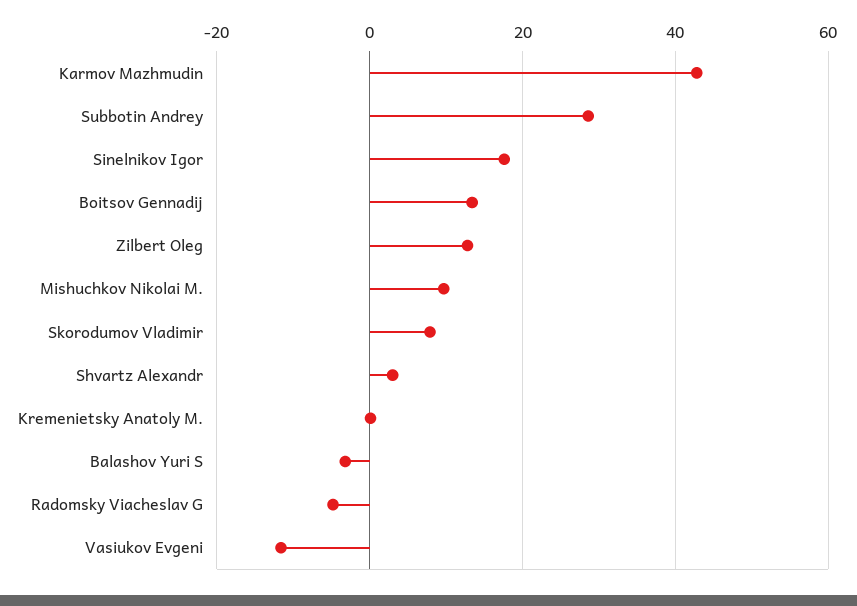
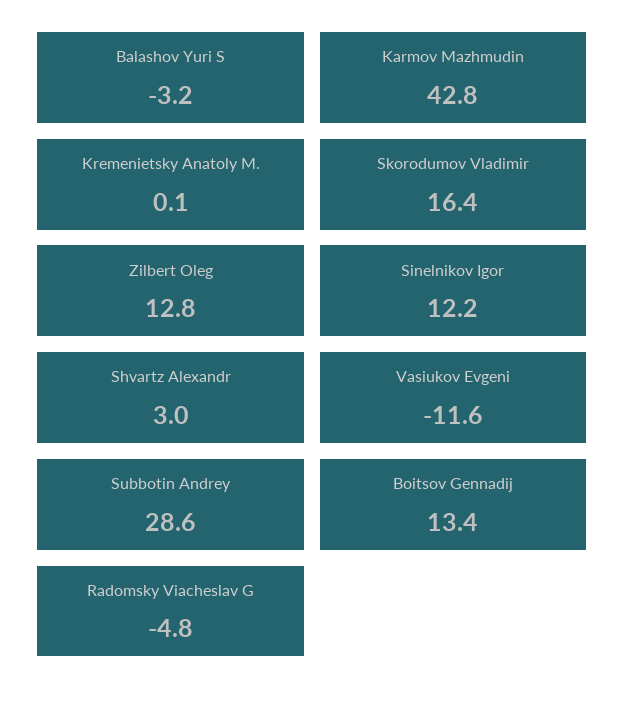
Sinelnikov Igor: 18 -> 12.2
Mishuchkov Nikolai M.: 10 -> none
Skorodumov Vladimir: 8 -> 16.4

